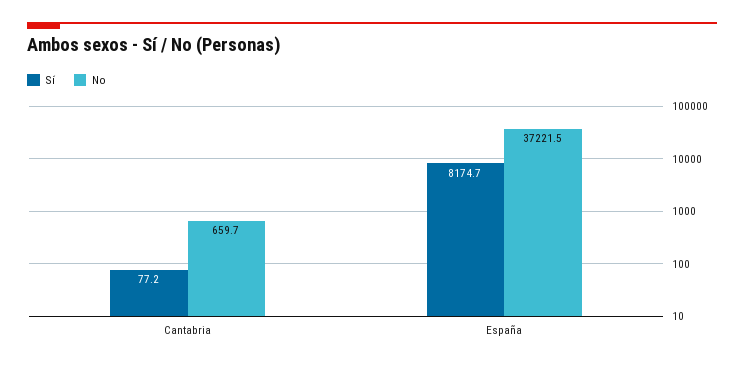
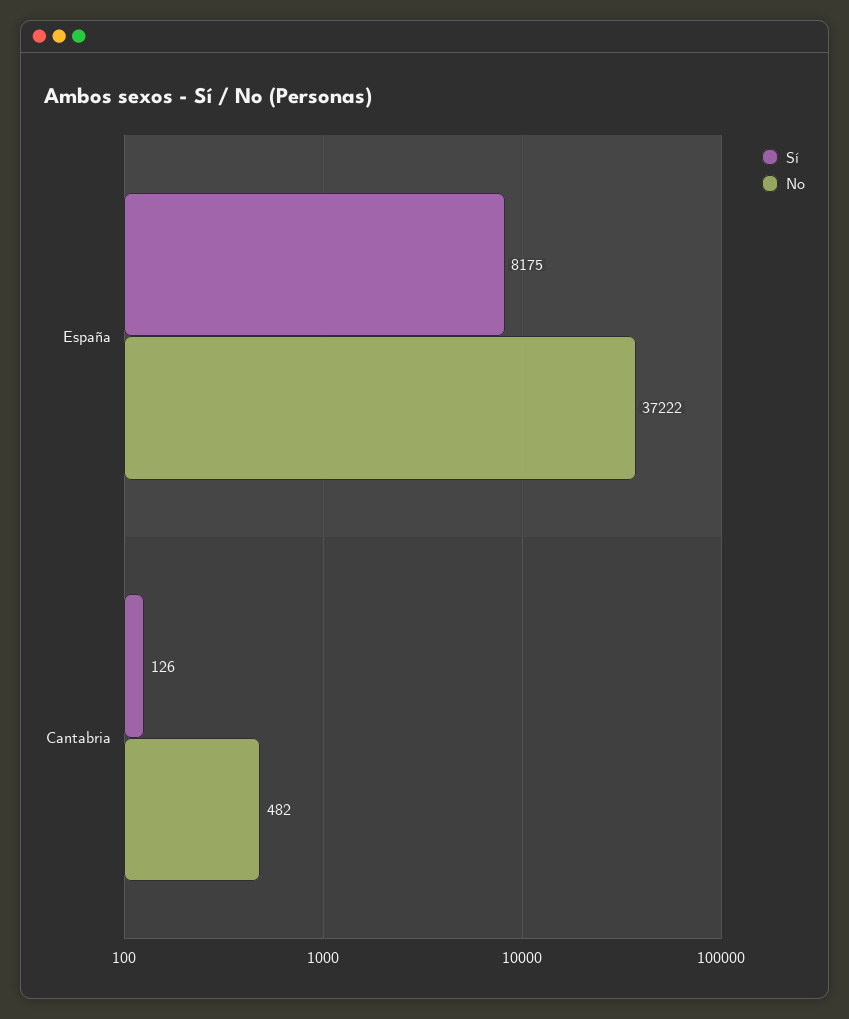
Sí, Cantabria: 77.2 -> 126
No, Cantabria: 659.7 -> 482

